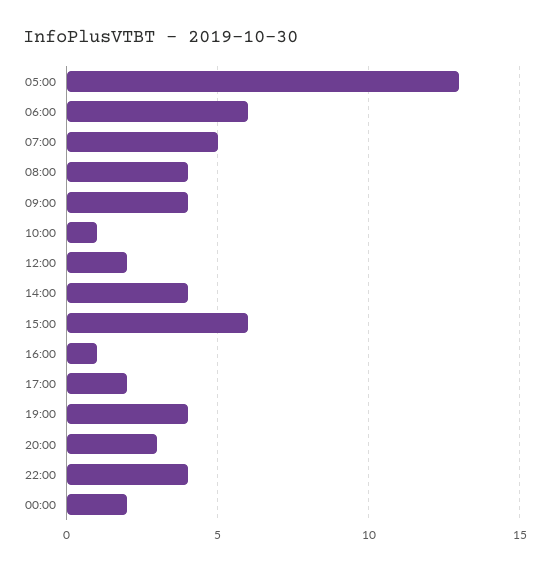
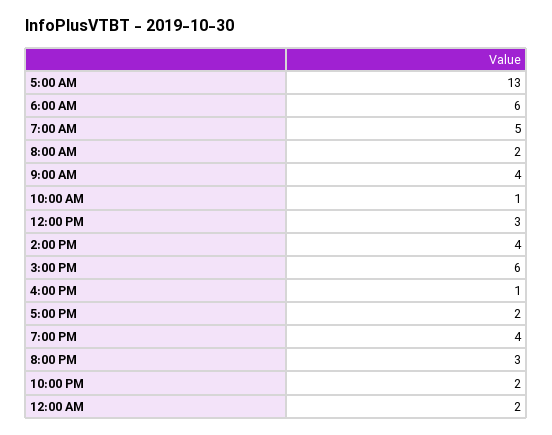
08:00: 4 -> 2
12:00: 2 -> 3
22:00: 4 -> 2

